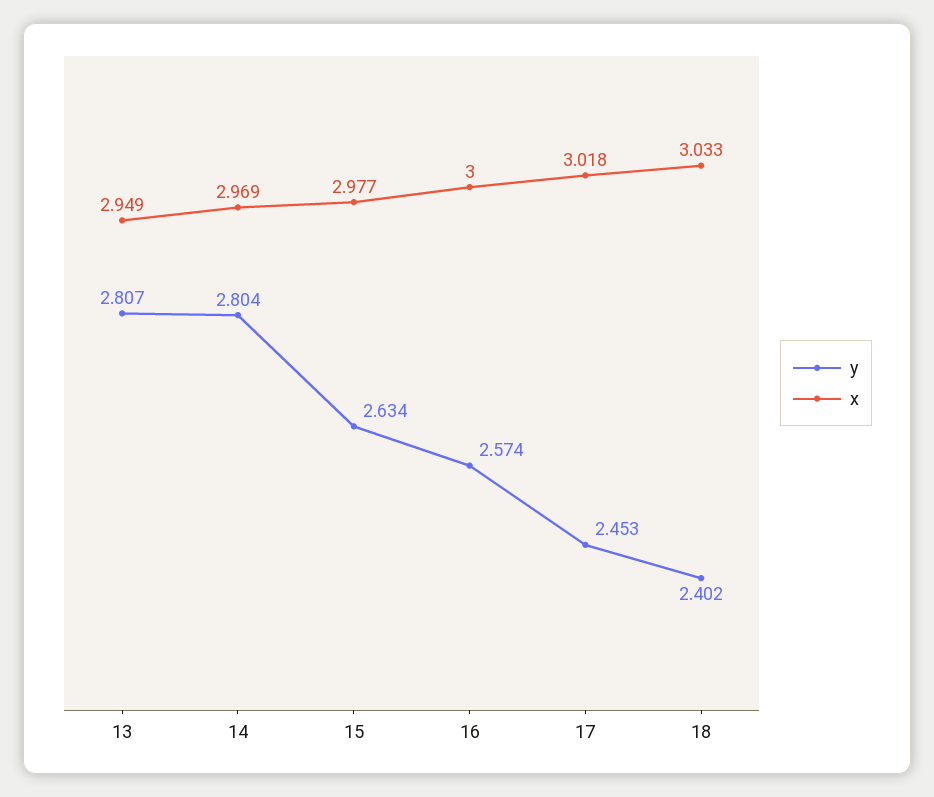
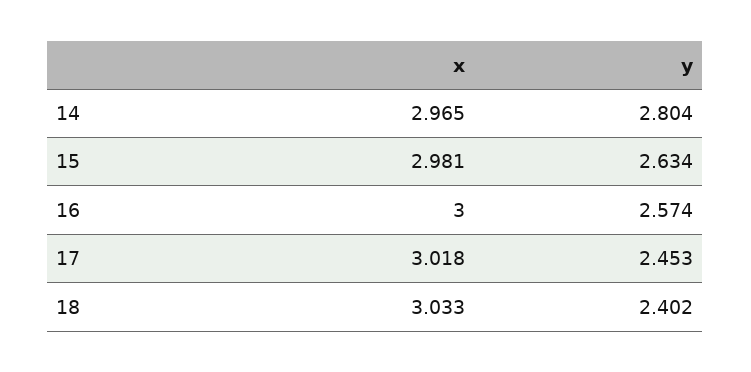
y, 13: 2.807 -> none
x, 13: 2.949 -> none
x, 14: 2.969 -> 2.965
x, 15: 2.977 -> 2.981

